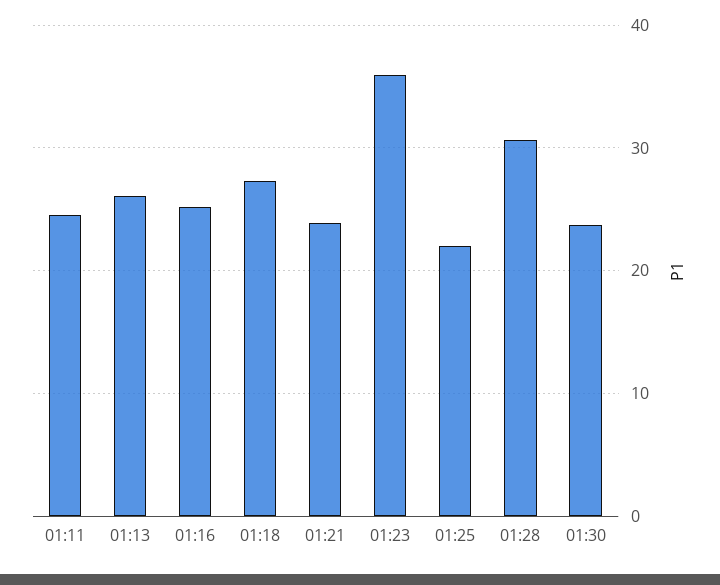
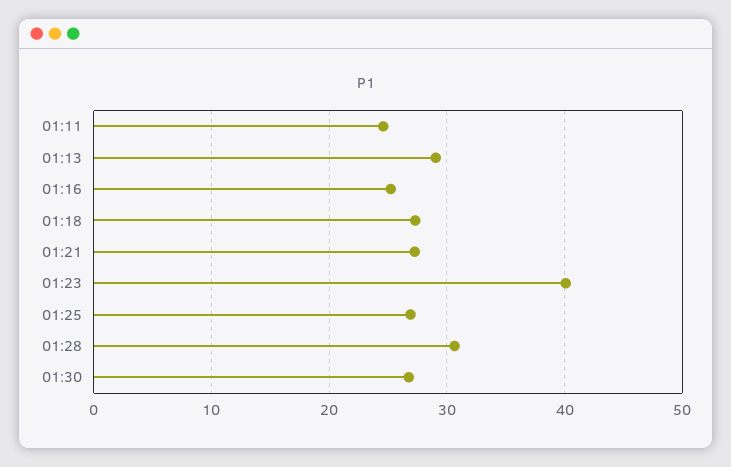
01:13: 26 -> 29
01:21: 24 -> 27
01:23: 36 -> 40
01:25: 22 -> 27
01:30: 24 -> 27

